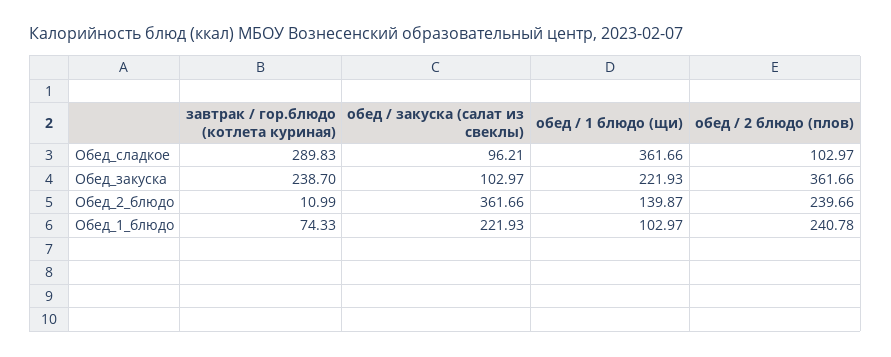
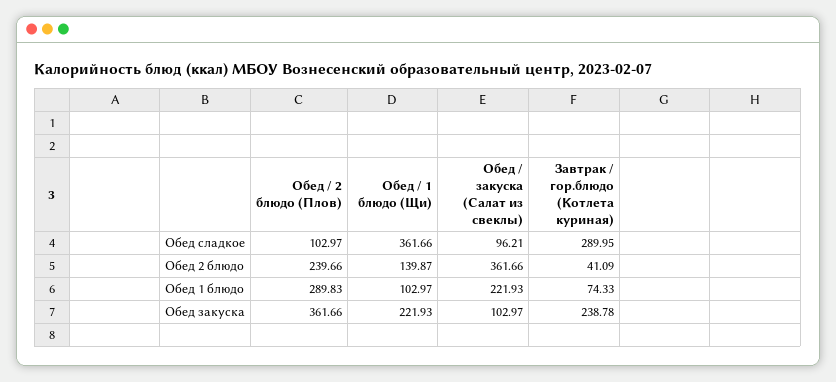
завтрак / гор.блюдо (котлета куриная), Обед_сладкое: 289.83 -> 289.95
завтрак / гор.блюдо (котлета куриная), Обед_закуска: 238.7 -> 238.78
завтрак / гор.блюдо (котлета куриная), Обед_2_блюдо: 10.99 -> 41.09
обед / 2 блюдо (плов), Обед_1_блюдо: 240.78 -> 289.83

